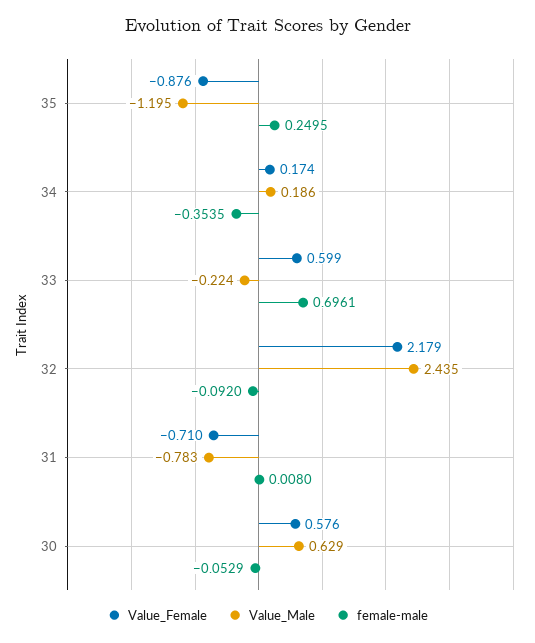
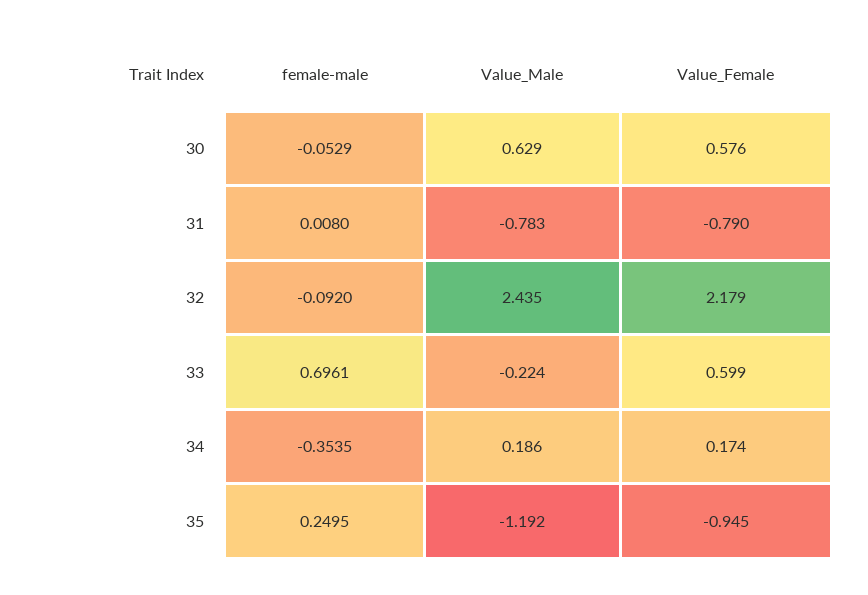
Value_Female, 35: -0.876 -> -0.945
Value_Male, 35: -1.195 -> -1.192
Value_Female, 31: -0.71 -> -0.79

